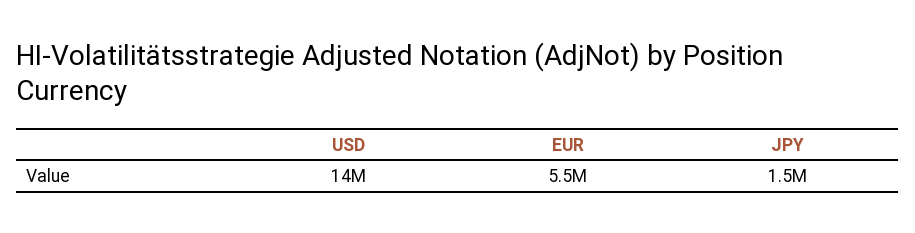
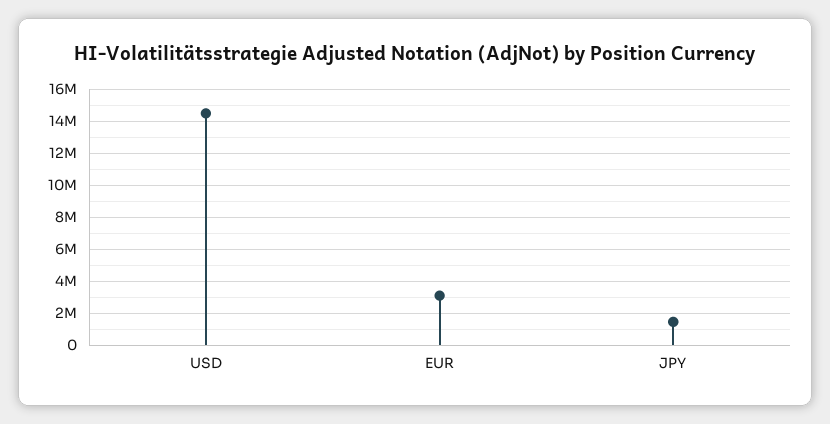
EUR: 5500000 -> 3000000

